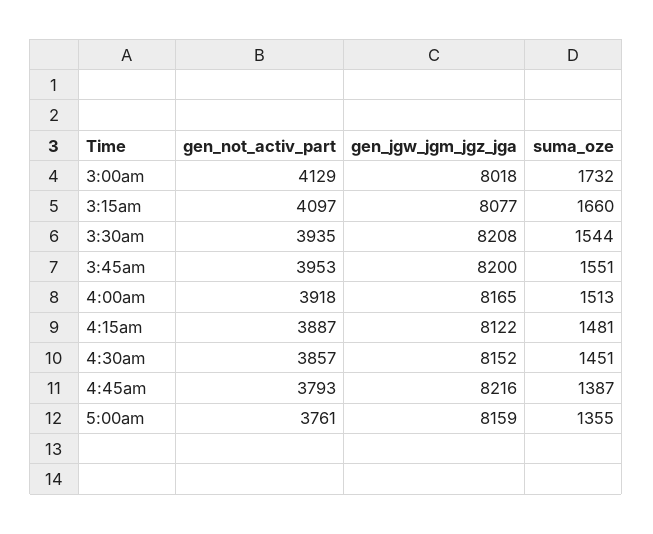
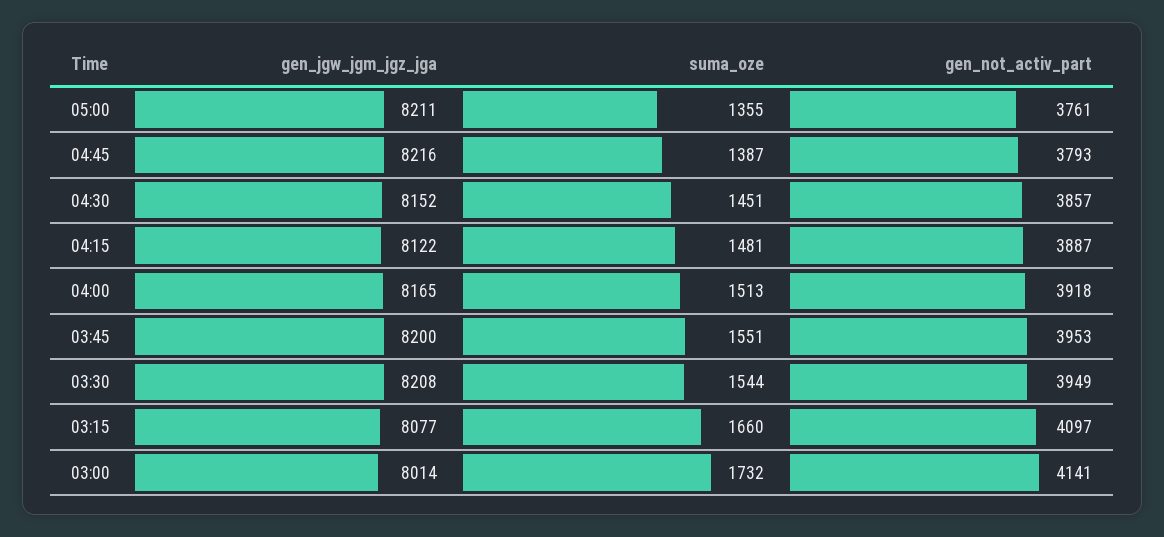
gen_not_activ_part, 3:00am: 4129 -> 4141
gen_jgw_jgm_jgz_jga, 3:00am: 8018 -> 8014
gen_not_activ_part, 3:30am: 3935 -> 3949
gen_jgw_jgm_jgz_jga, 5:00am: 8159 -> 8211

